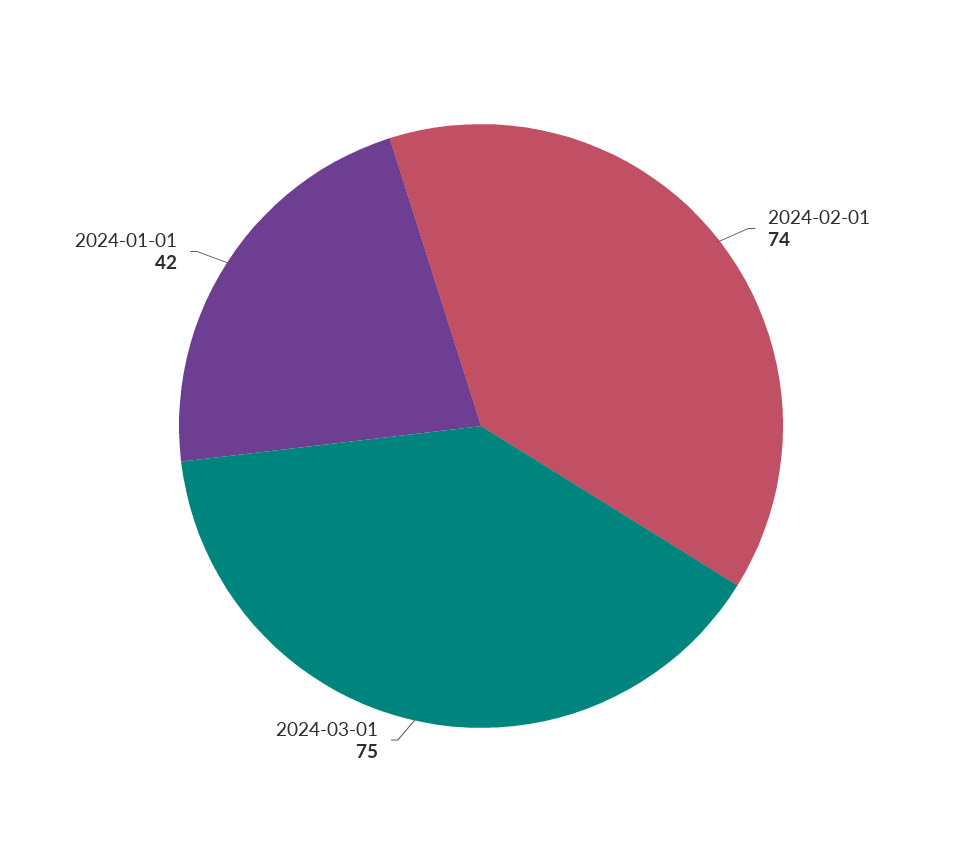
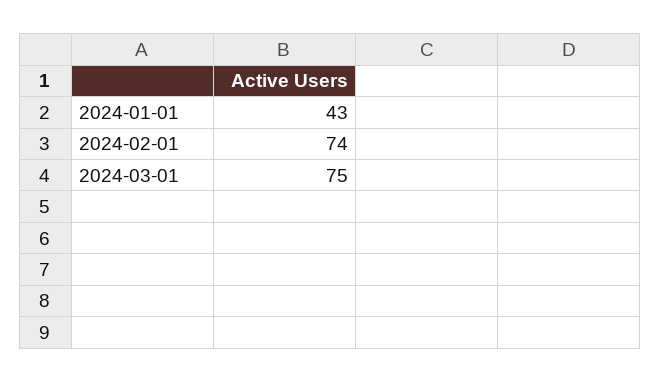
2024-01-01: 42 -> 43

